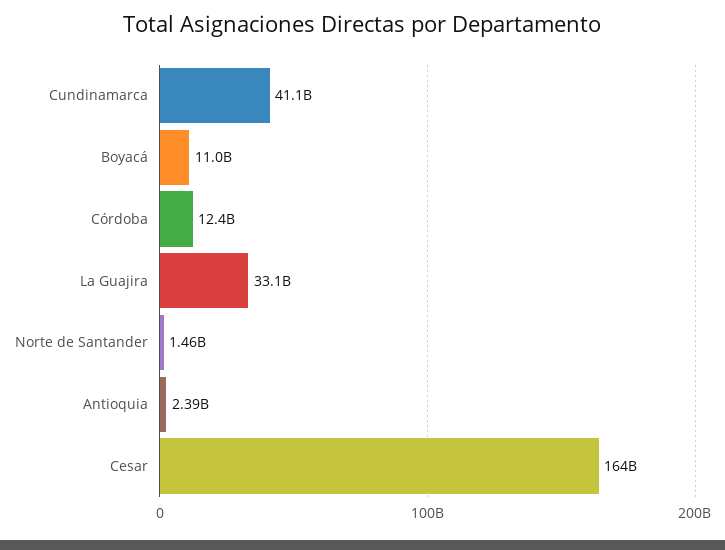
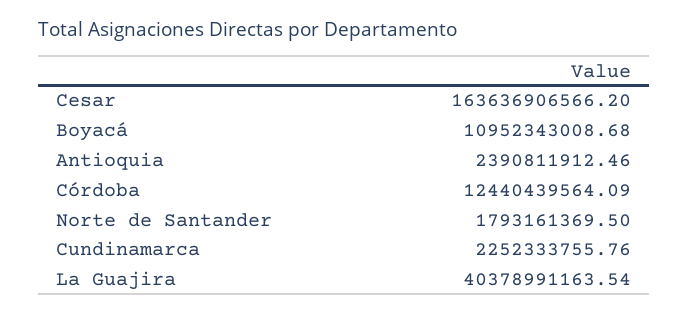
Cundinamarca: 41100000000 -> 2252333755.76
La Guajira: 33100000000 -> 40378991163.54
Norte de Santander: 1460000000 -> 1793161369.5

